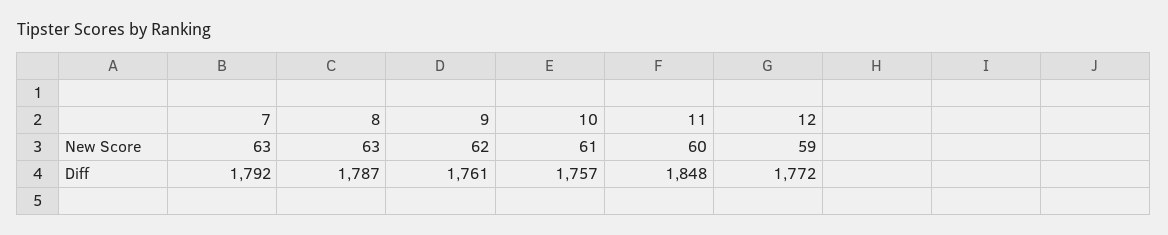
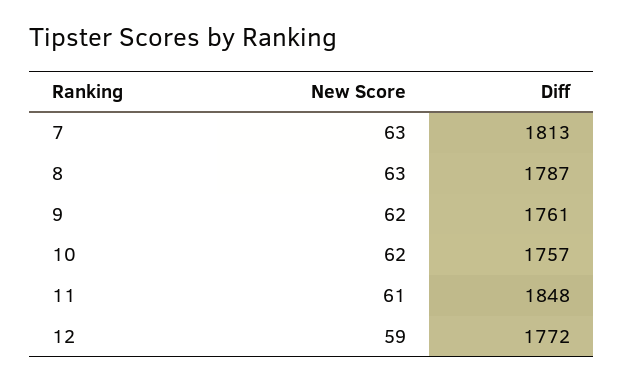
10, New Score: 61 -> 62
11, New Score: 60 -> 61
7, Diff: 1792 -> 1813

